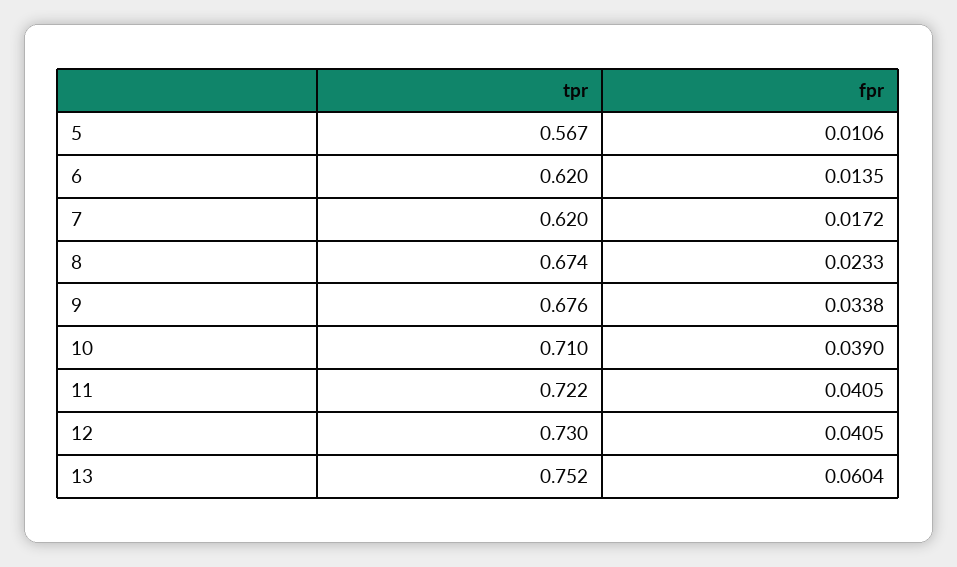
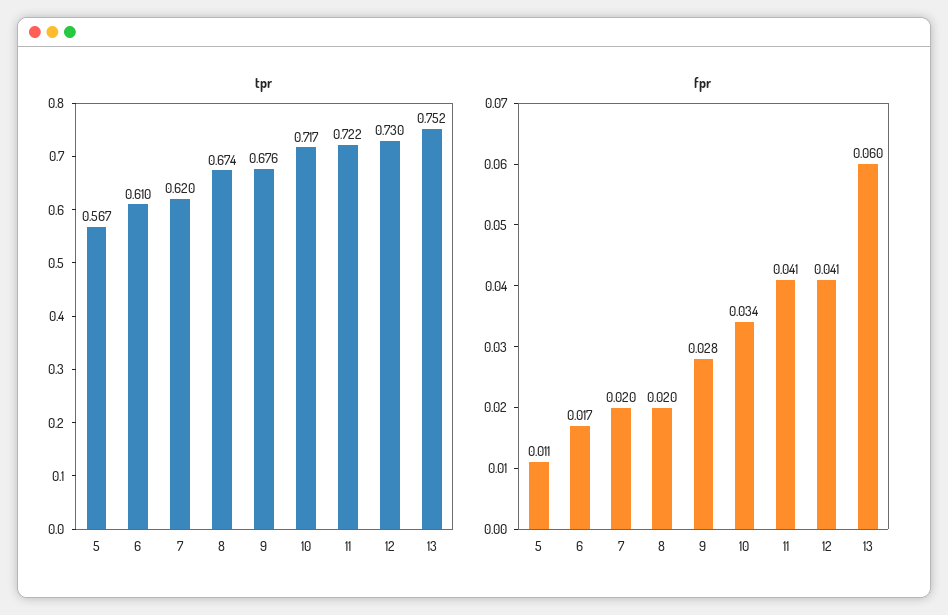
tpr, 6: 0.62 -> 0.61
fpr, 6: 0.0135 -> 0.017
fpr, 7: 0.0172 -> 0.02
fpr, 8: 0.0233 -> 0.02
fpr, 9: 0.0338 -> 0.028
tpr, 10: 0.71 -> 0.717
fpr, 10: 0.039 -> 0.034

